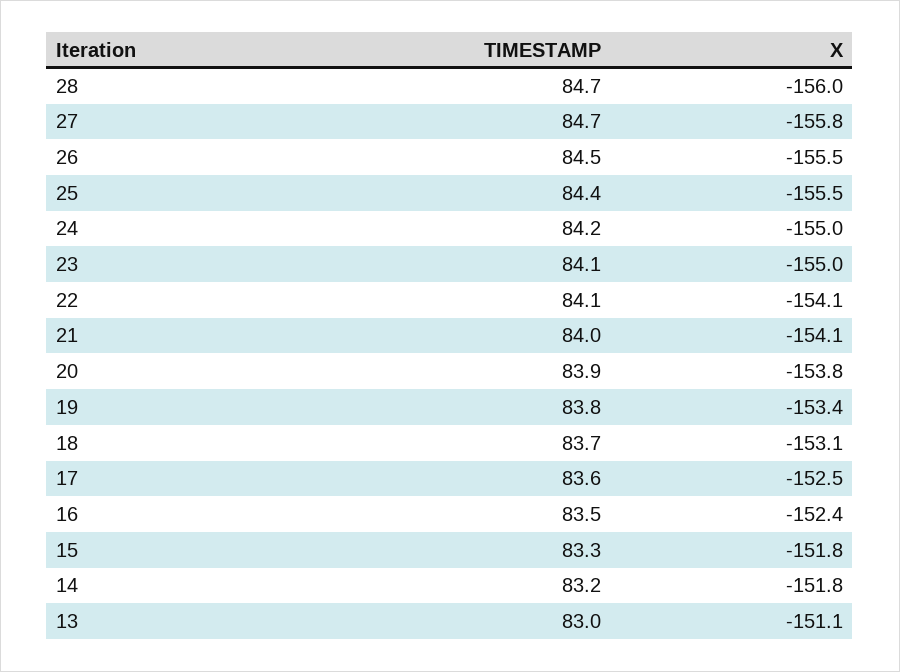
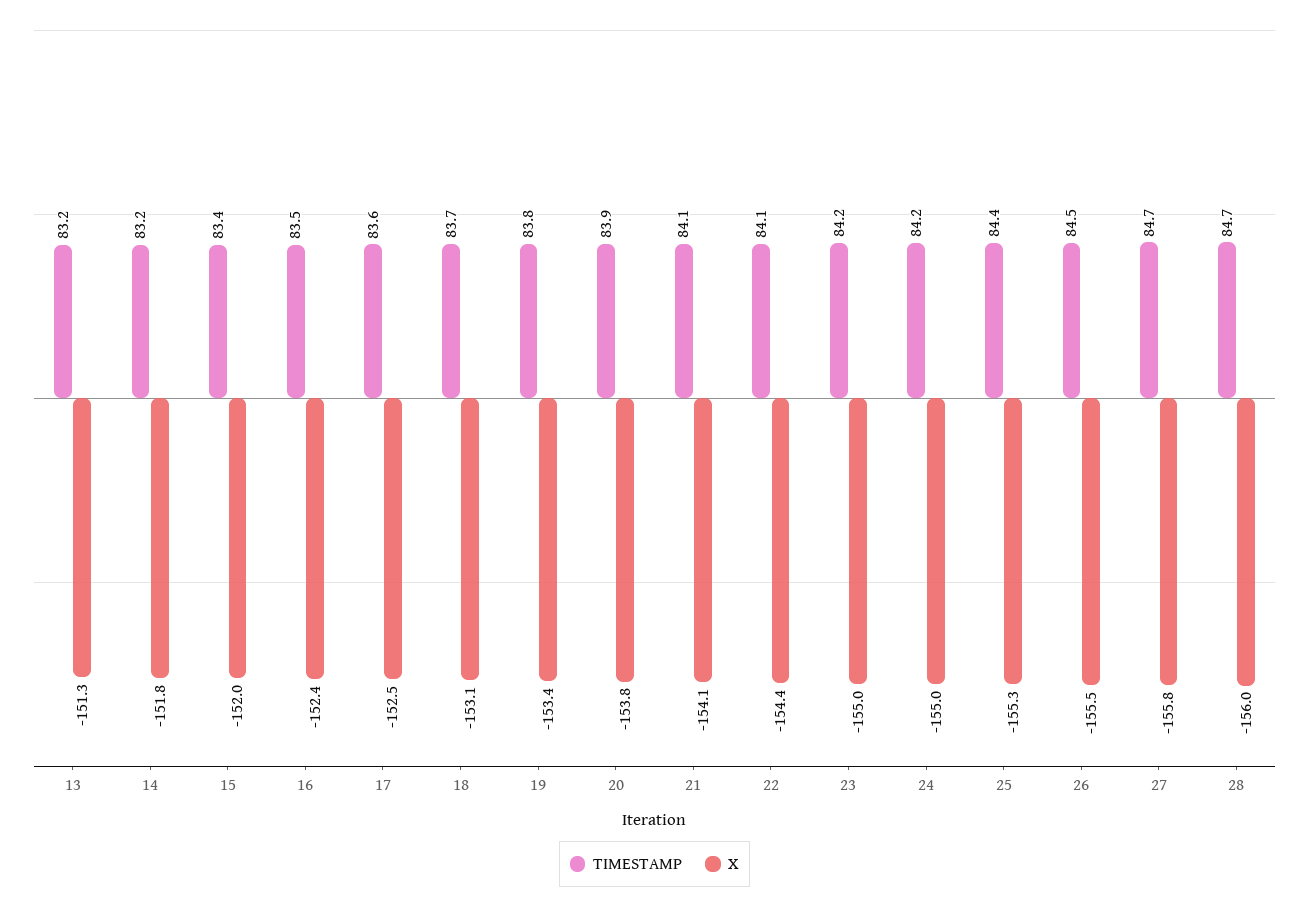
X, 25: -155.5 -> -155.3
TIMESTAMP, 23: 84.1 -> 84.2
X, 22: -154.1 -> -154.4
TIMESTAMP, 21: 84 -> 84.1
TIMESTAMP, 15: 83.3 -> 83.4
X, 15: -151.8 -> -152
TIMESTAMP, 13: 83 -> 83.2
X, 13: -151.1 -> -151.3

